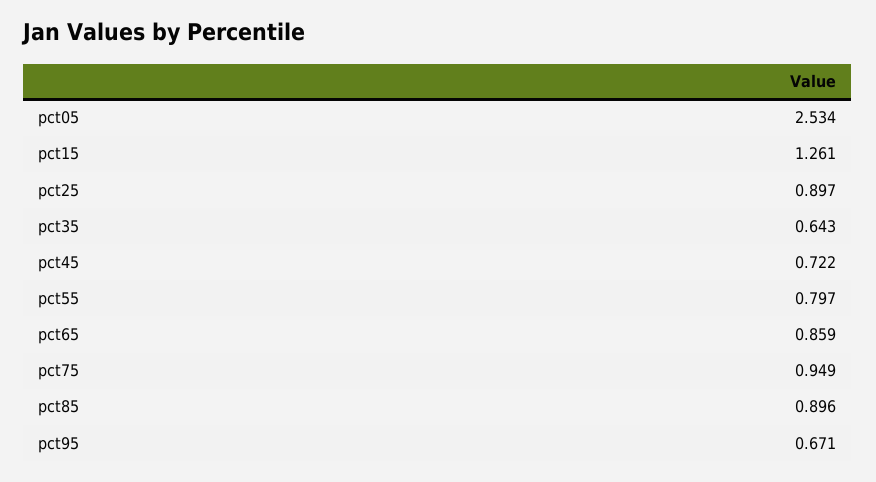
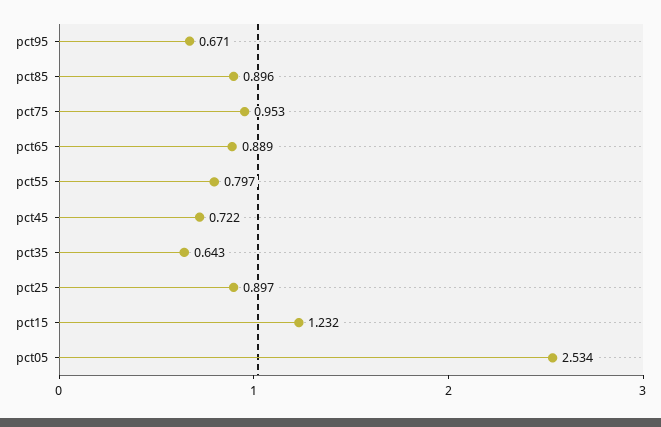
pct15: 1.261 -> 1.232
pct65: 0.859 -> 0.889
pct75: 0.949 -> 0.953

